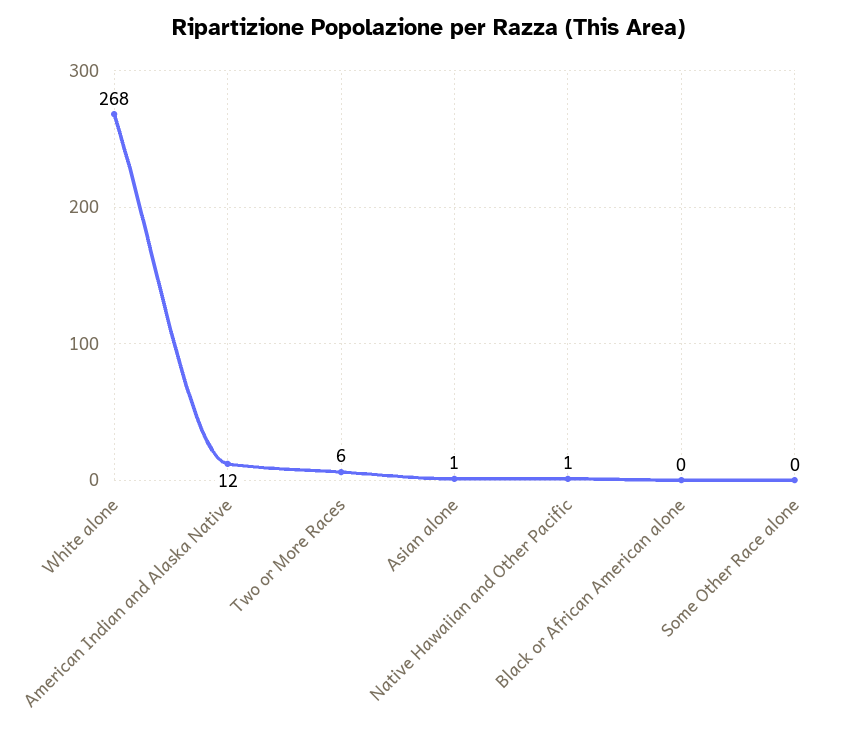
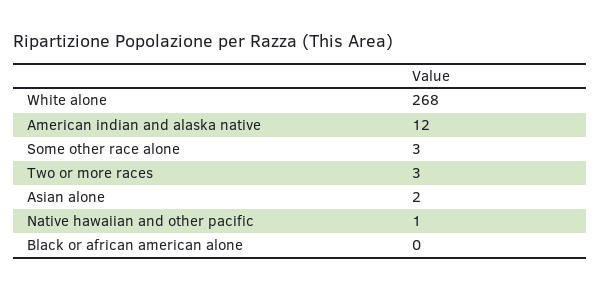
Two or More Races: 6 -> 3
Asian alone: 1 -> 2
Some Other Race alone: 0 -> 3

